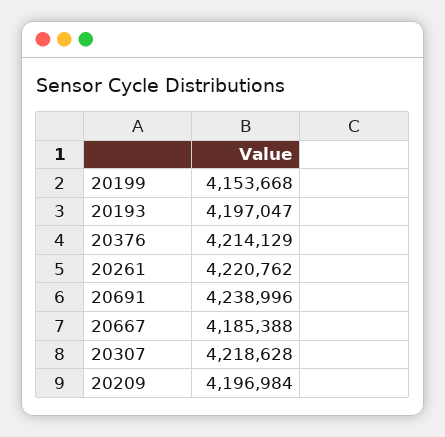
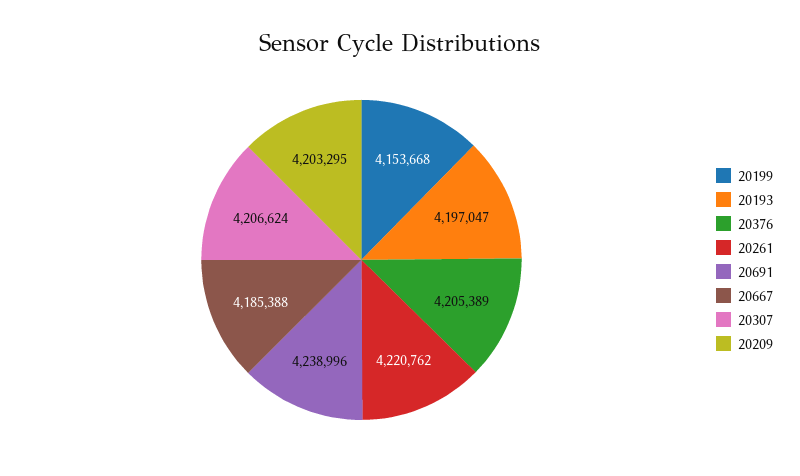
20376: 4214129 -> 4205389
20307: 4218628 -> 4206624
20209: 4196984 -> 4203295

